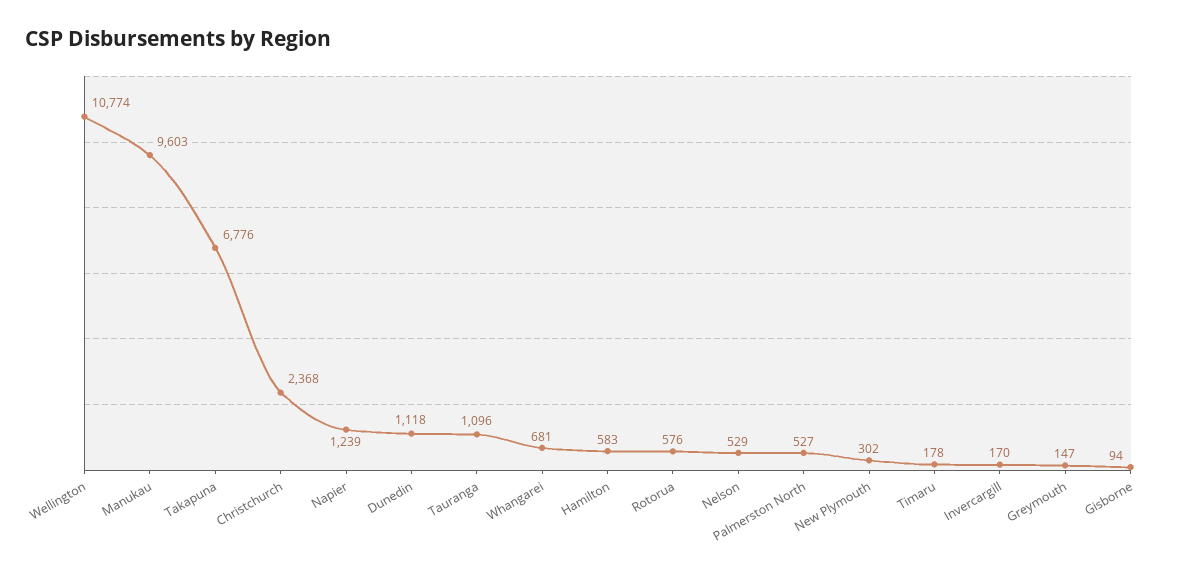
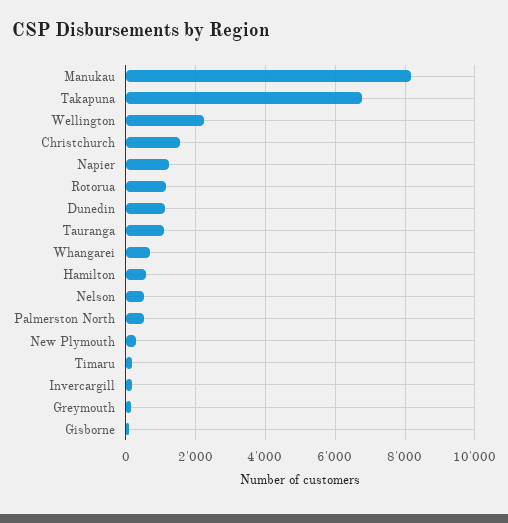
Wellington: 10774 -> 2200
Manukau: 9603 -> 8200
Christchurch: 2368 -> 1600
Rotorua: 576 -> 1200

